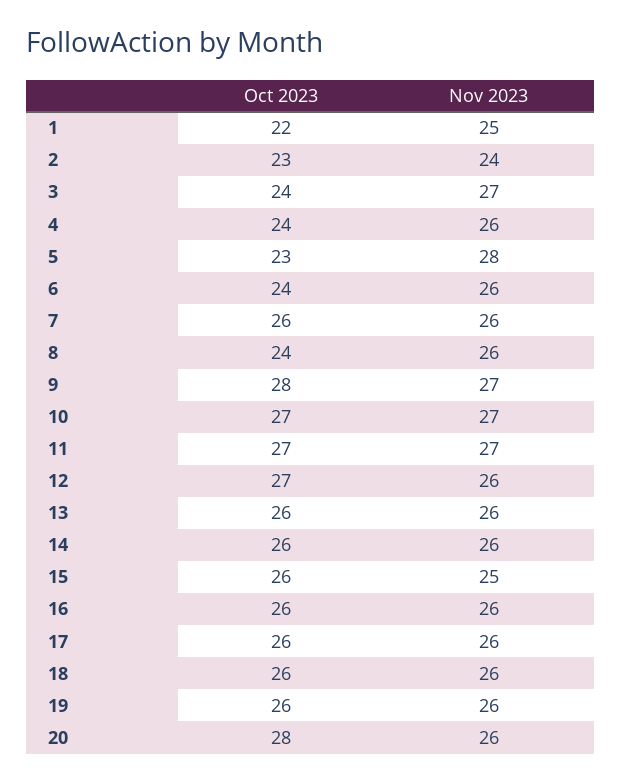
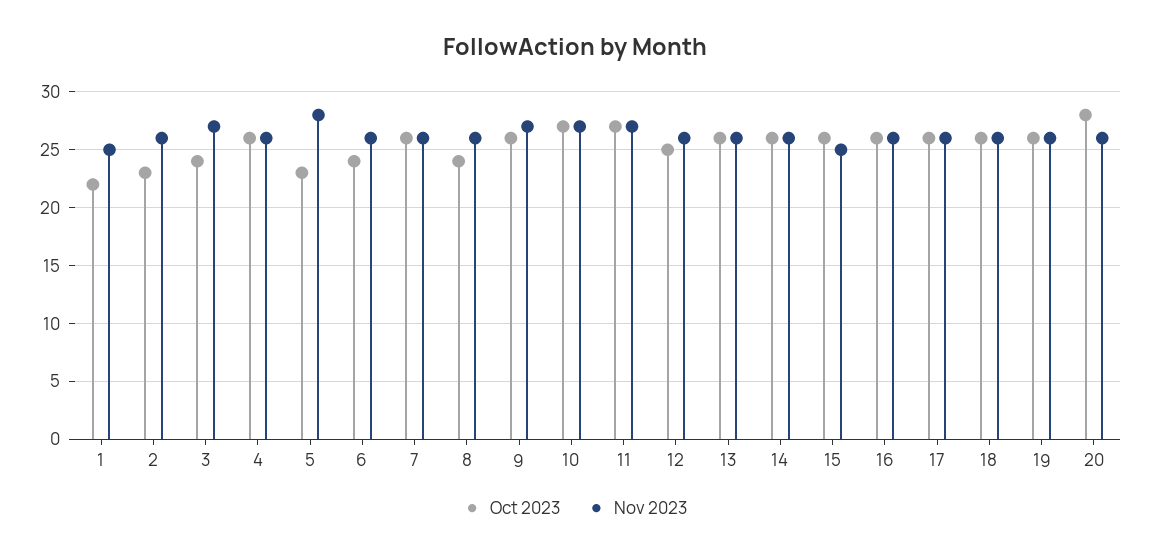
Nov 2023, 2: 24 -> 26
Oct 2023, 4: 24 -> 26
Oct 2023, 9: 28 -> 26
Oct 2023, 12: 27 -> 25

